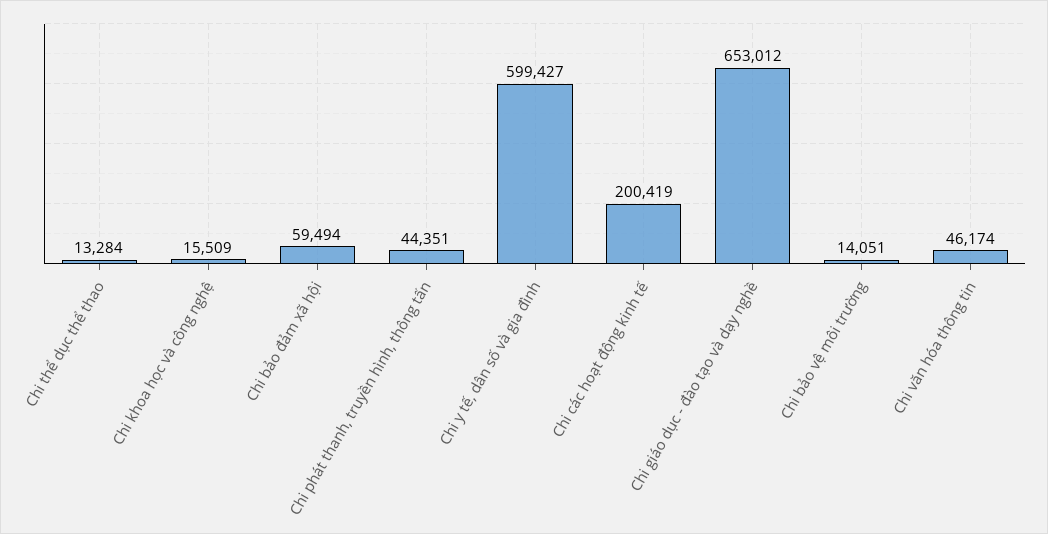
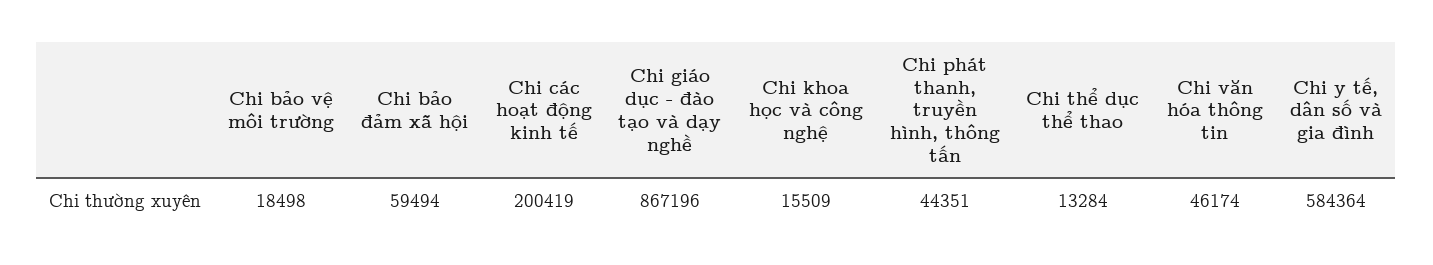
Chi y tế, dân số và gia đình: 599427 -> 584364
Chi giáo dục - đào tạo và dạy nghề: 653012 -> 867196
Chi bảo vệ môi trường: 14051 -> 18498

